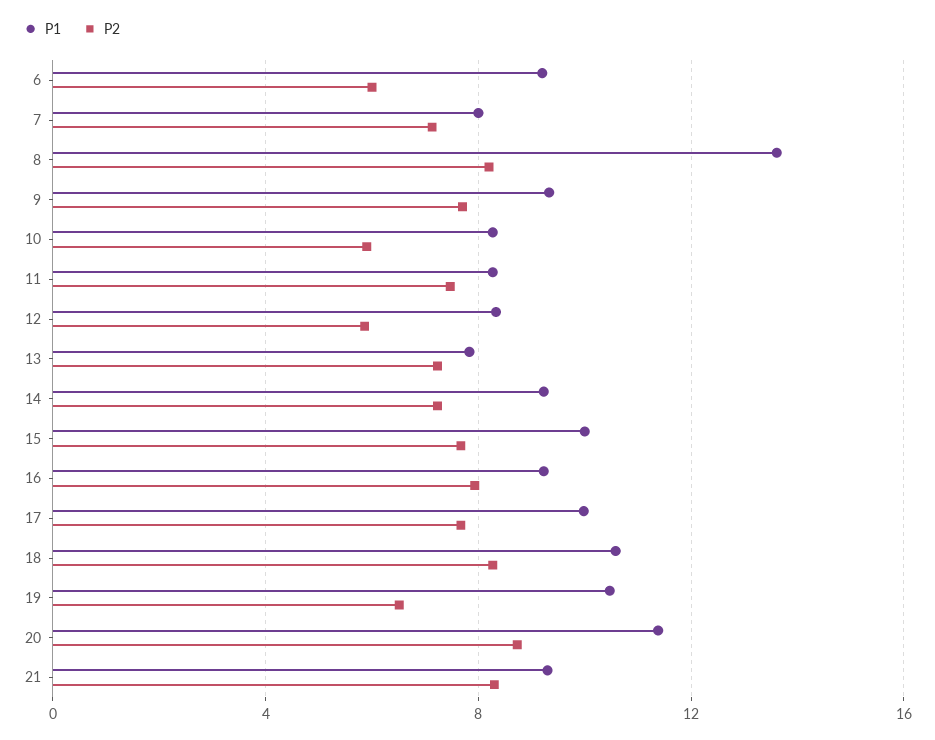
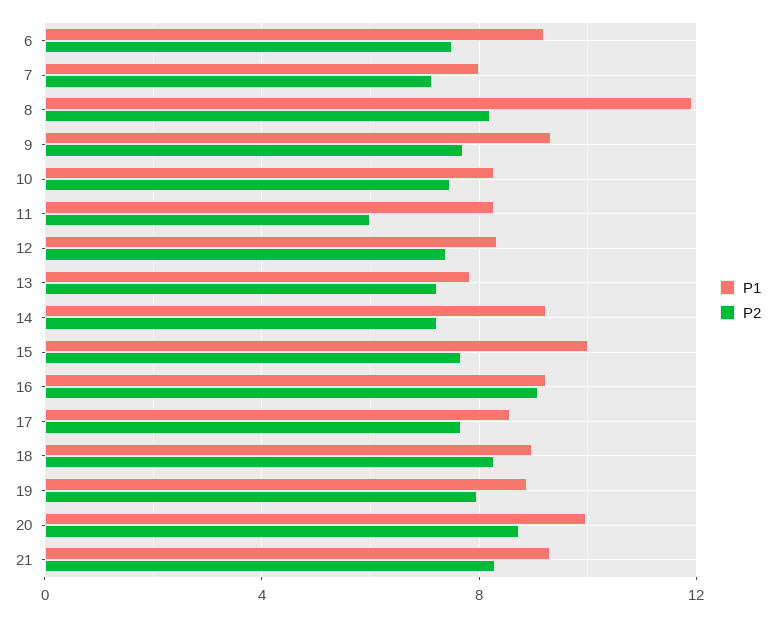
P2, 6: 6 -> 7.5
P1, 8: 13.5 -> 12
P2, 10: 6 -> 7.5
P2, 11: 7.5 -> 6
P2, 12: 6 -> 7.5
P2, 16: 8 -> 9
P1, 17: 10 -> 8.5
P1, 18: 10.5 -> 9
P1, 19: 10.5 -> 9
P2, 19: 6.5 -> 8
P1, 20: 11.5 -> 10

